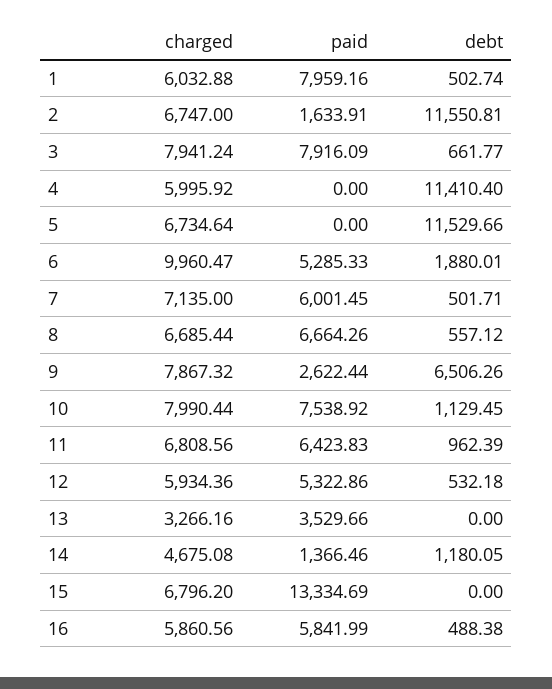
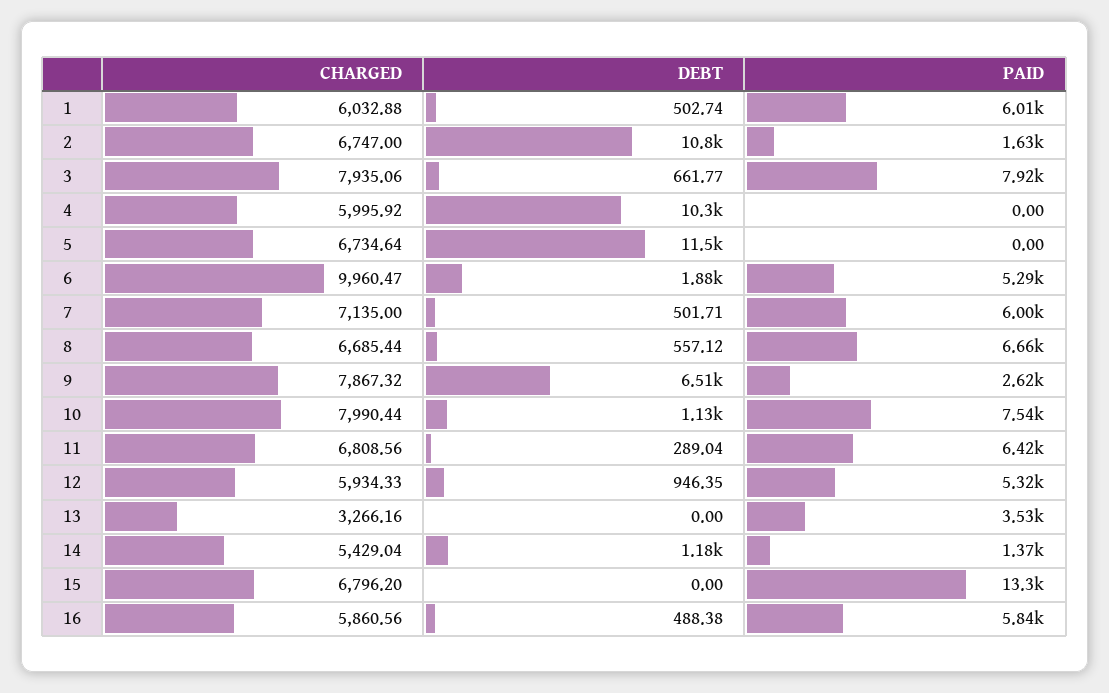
paid, 1: 7959.16 -> 6010
debt, 2: 11550.81 -> 10800
charged, 3: 7941.24 -> 7935.06
debt, 4: 11410.4 -> 10300
debt, 11: 962.39 -> 289.04
charged, 12: 5934.36 -> 5934.33
debt, 12: 532.18 -> 946.35
charged, 14: 4675.08 -> 5429.04

